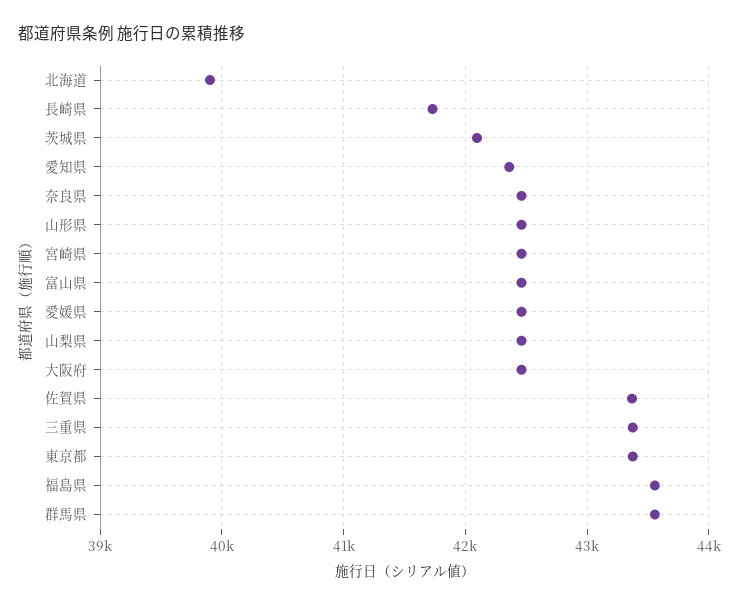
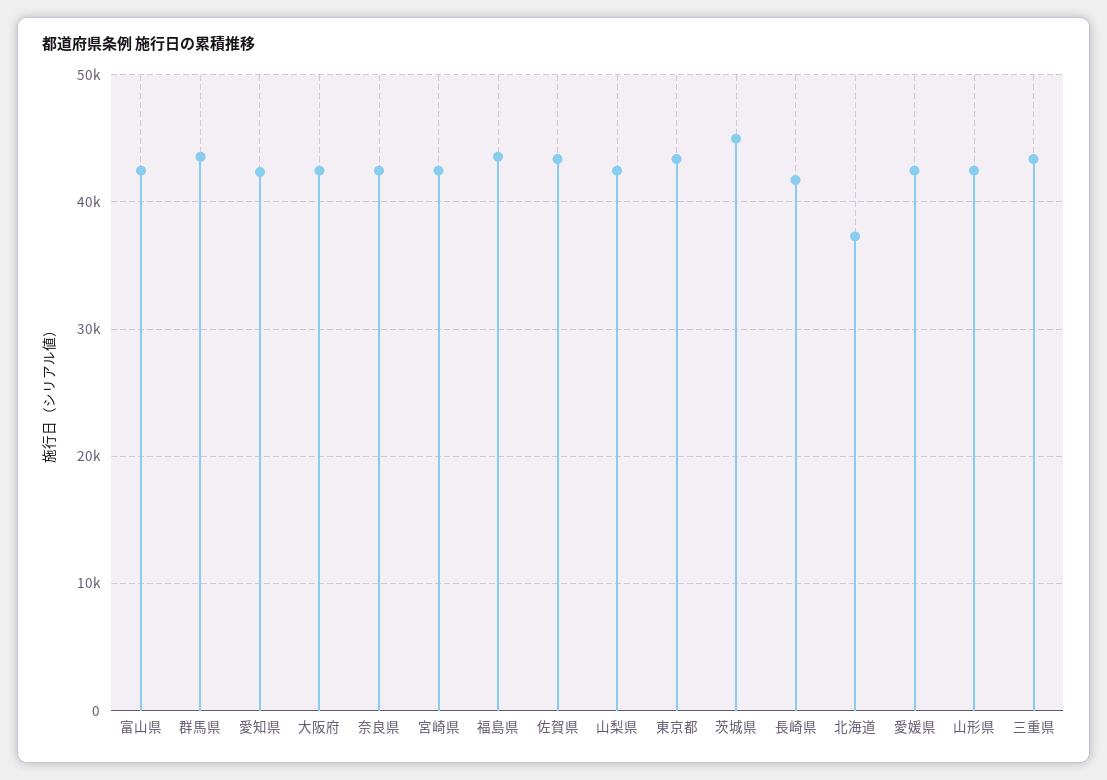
北海道: 39900 -> 37000
茨城県: 42100 -> 45000

